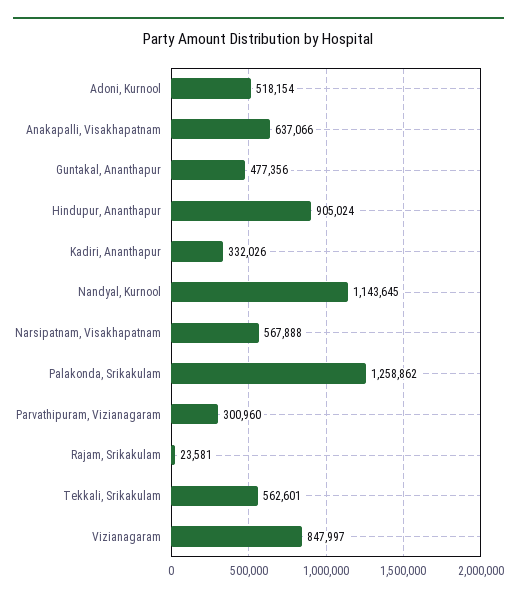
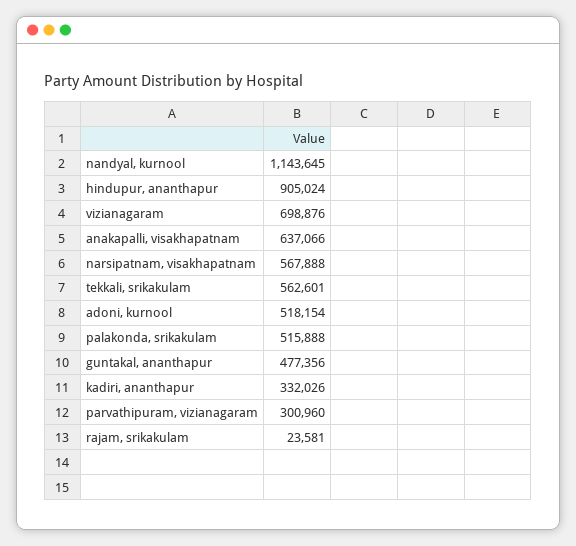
Palakonda, Srikakulam: 1258862 -> 515888
Vizianagaram: 847997 -> 698876

